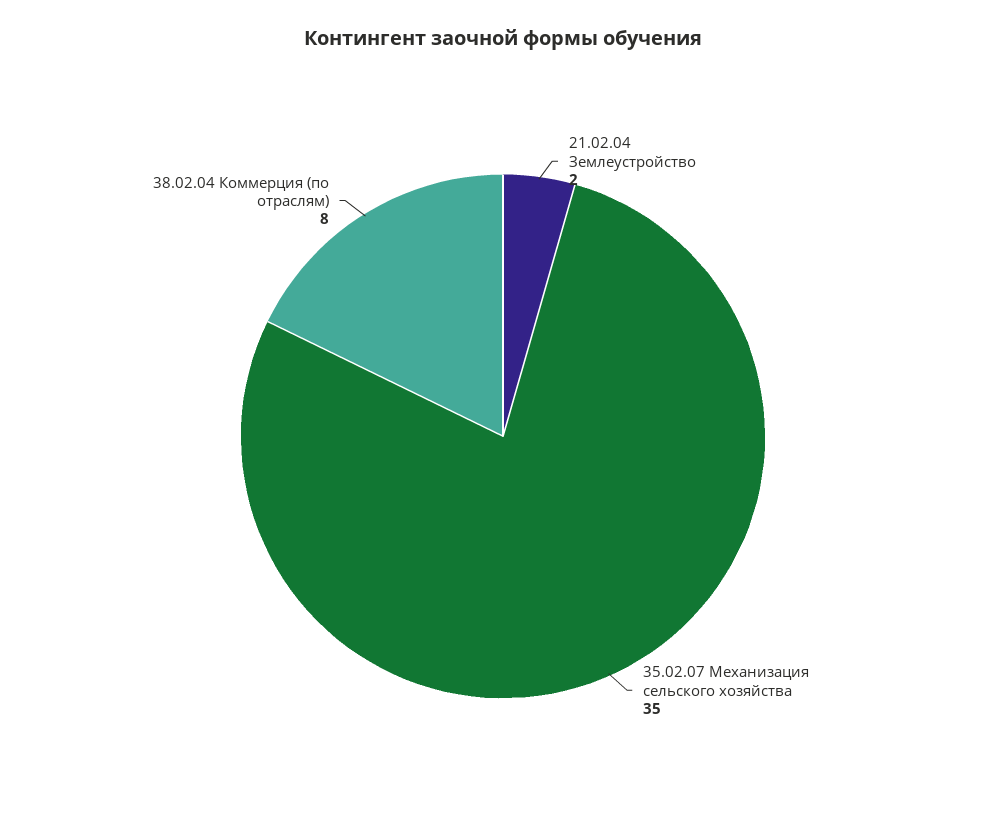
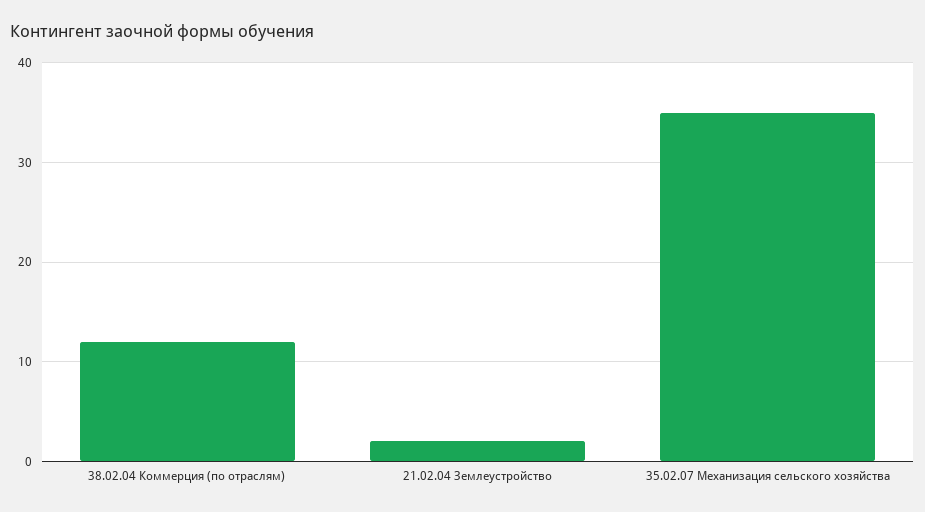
38.02.04 Коммерция (по отраслям): 8 -> 12

